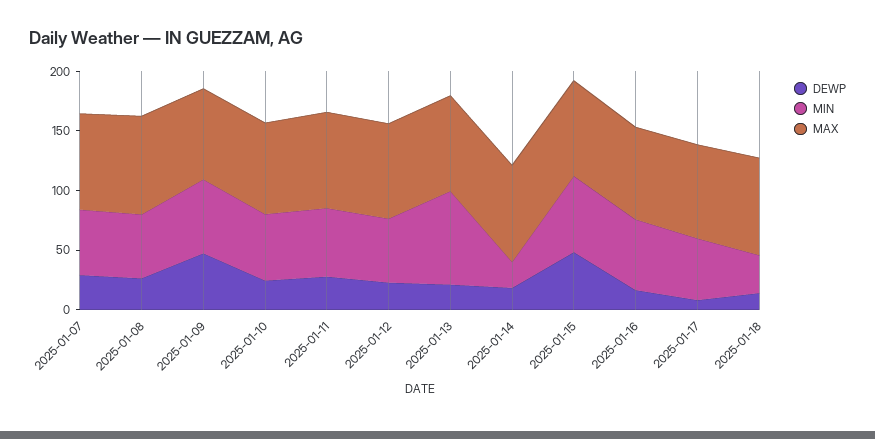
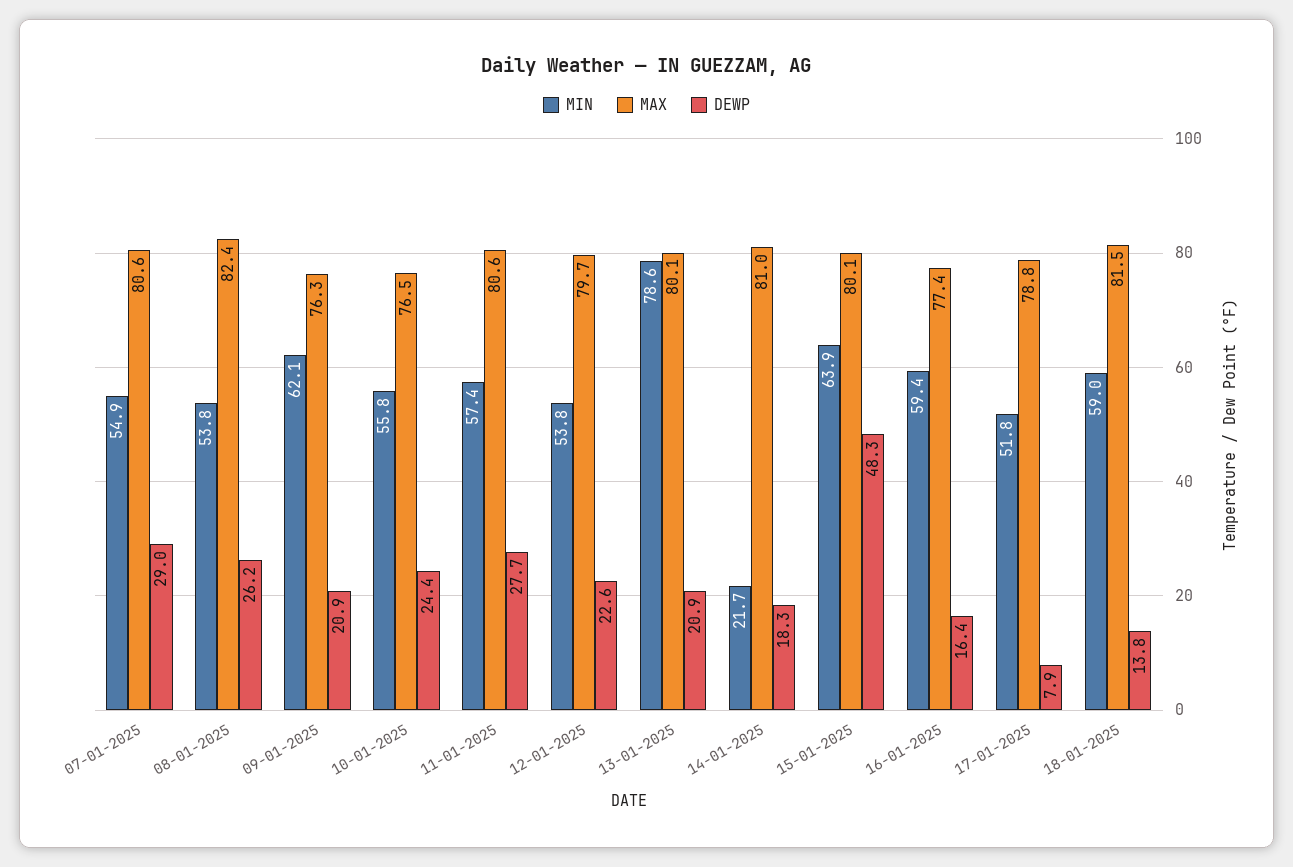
DEWP, 2025-01-09: 50 -> 20.9
MIN, 2025-01-18: 30 -> 59

